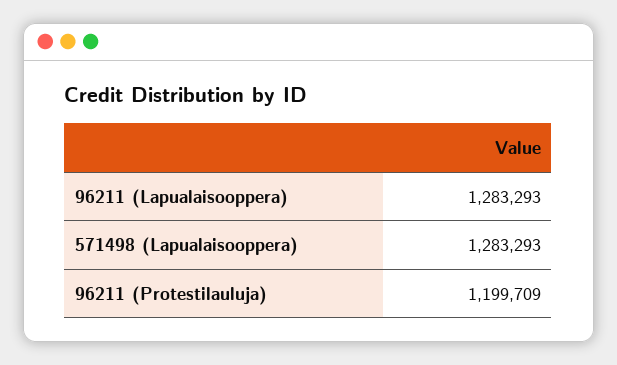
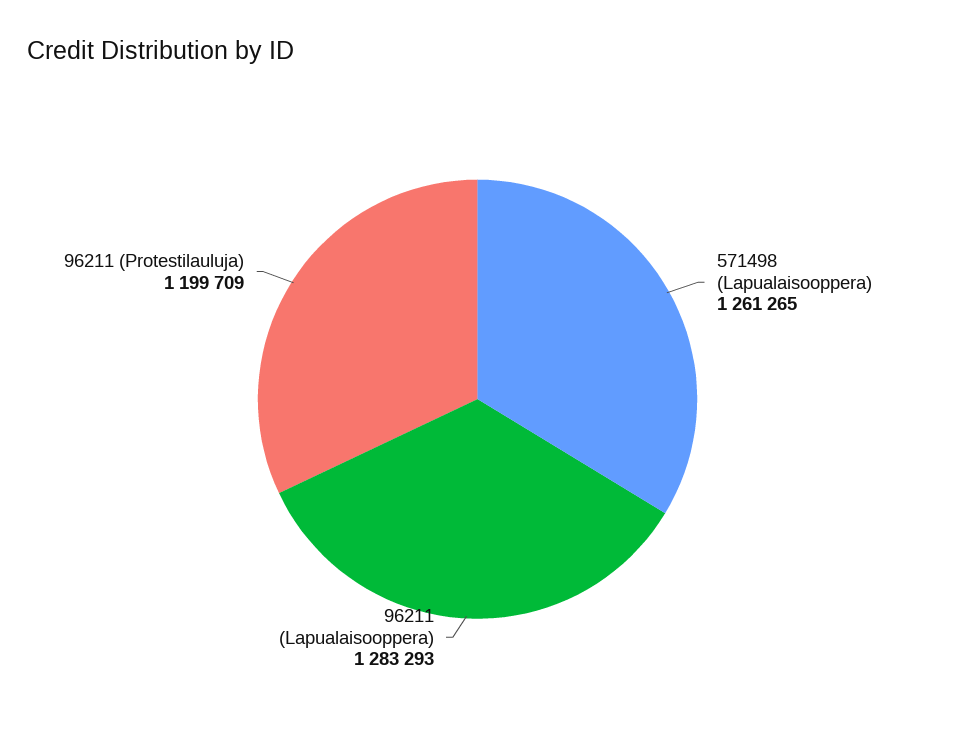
571498 (Lapualaisooppera): 1283293 -> 1261265

